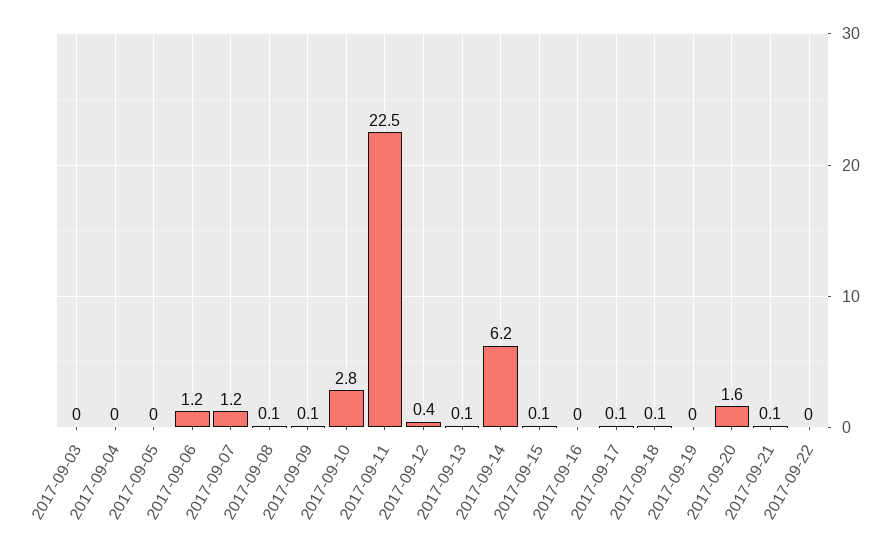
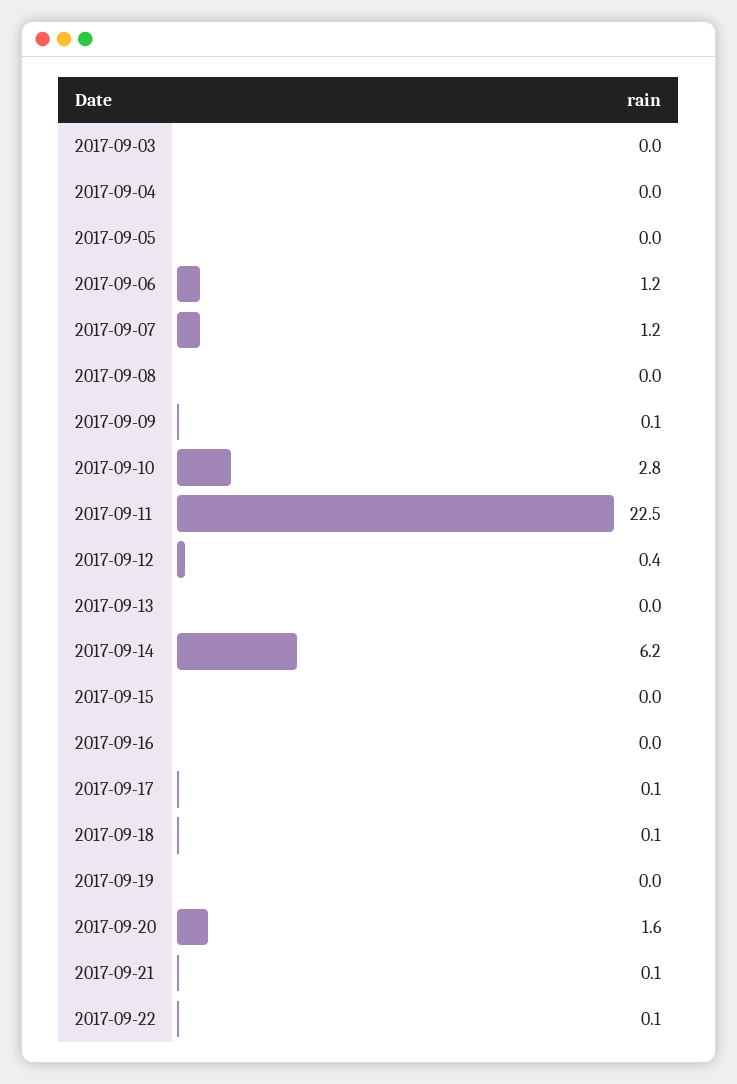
2017-09-08: 0.1 -> 0
2017-09-13: 0.1 -> 0
2017-09-15: 0.1 -> 0
2017-09-22: 0 -> 0.1

